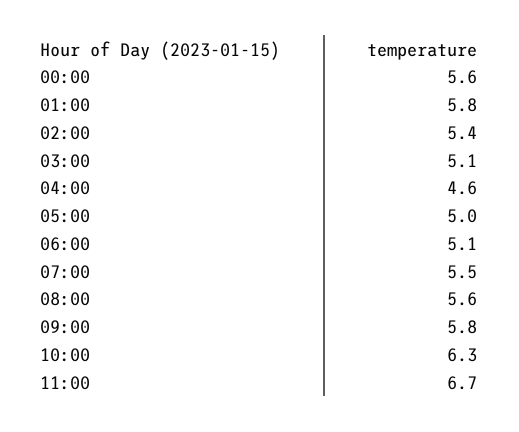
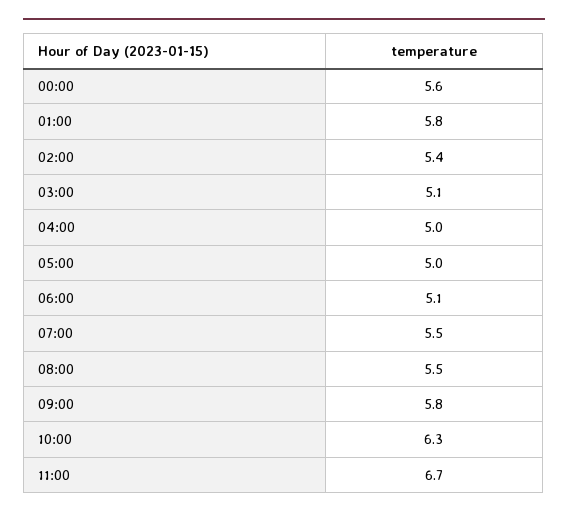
04:00: 4.6 -> 5
08:00: 5.6 -> 5.5

